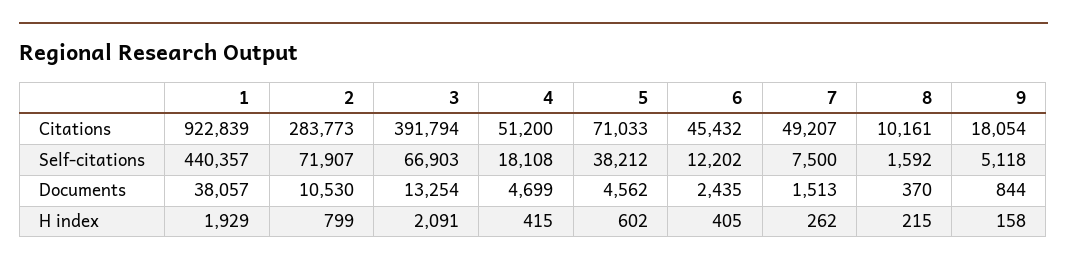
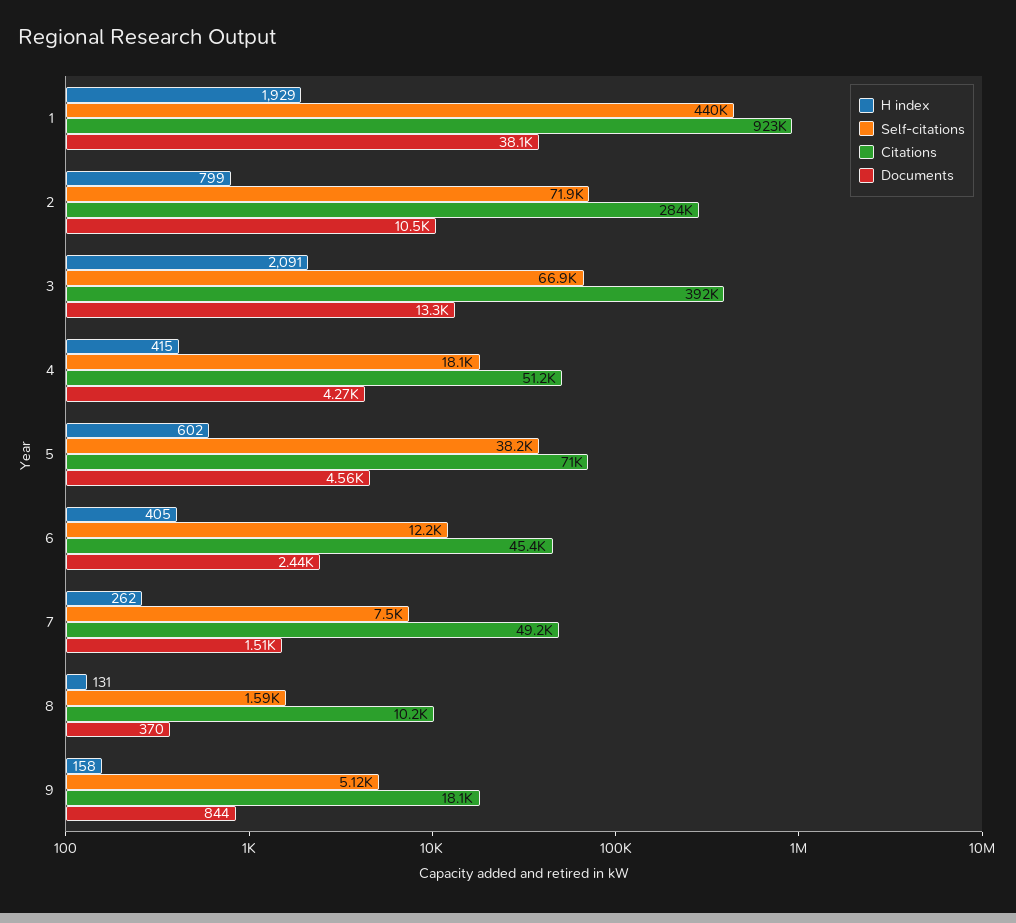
Documents, 4: 4699 -> 4270
H index, 8: 215 -> 131

